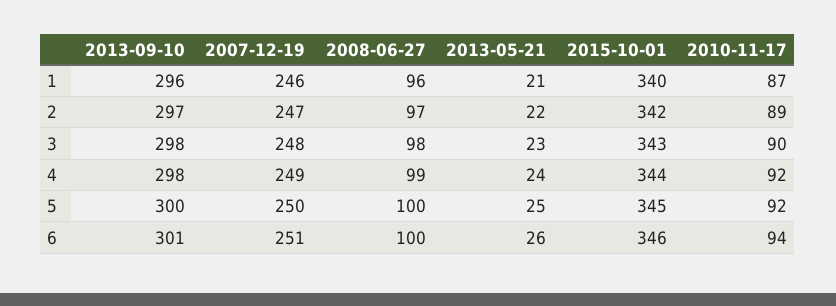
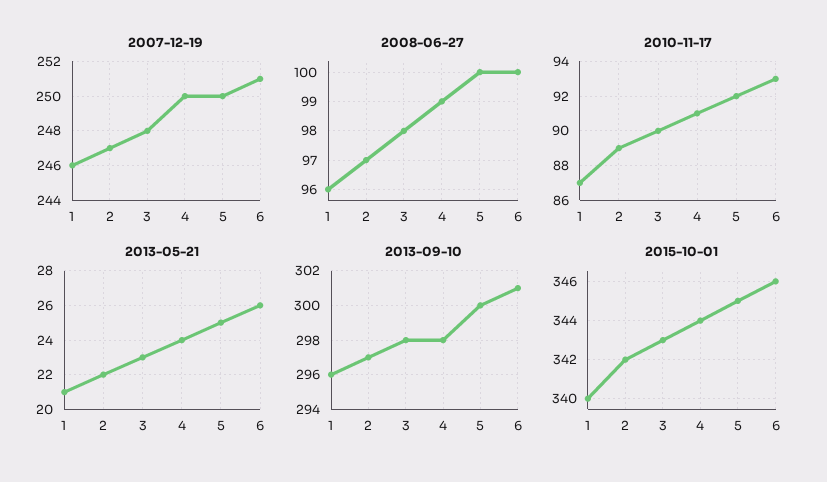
2007-12-19, 4: 249 -> 250
2010-11-17, 4: 92 -> 91
2010-11-17, 6: 94 -> 93

